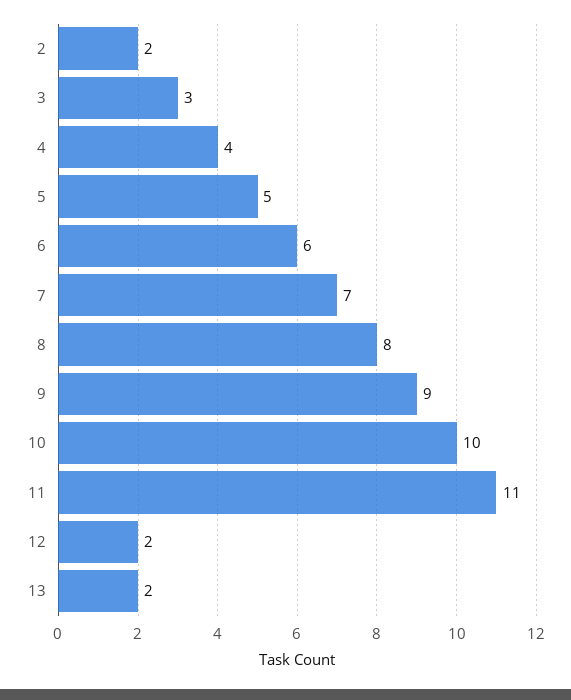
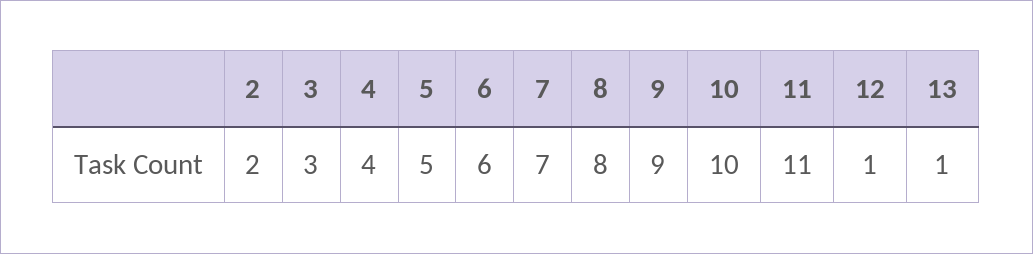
12: 2 -> 1
13: 2 -> 1

